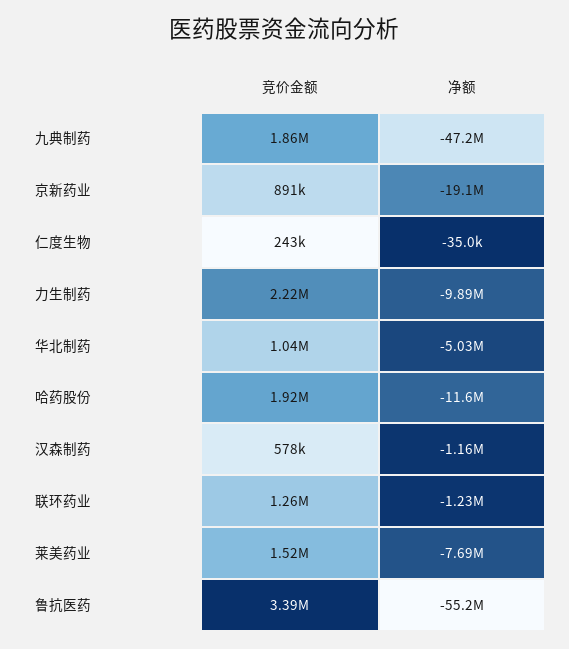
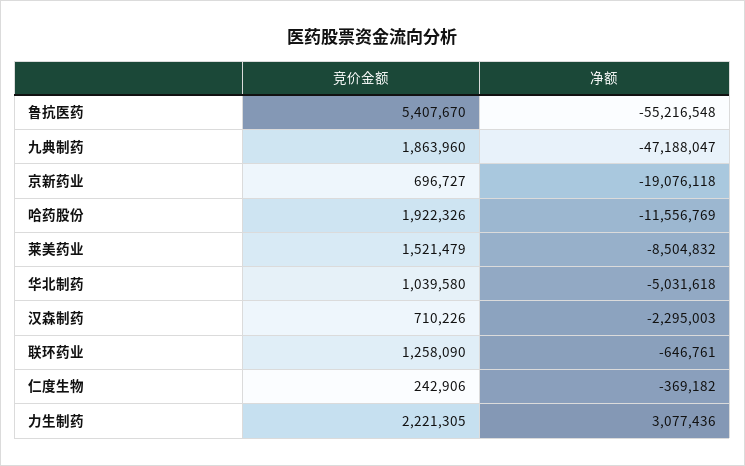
竞价金额, 京新药业: 891000 -> 696727
净额, 仁度生物: -35000 -> -369182
净额, 力生制药: -9890000 -> 3077436
竞价金额, 汉森制药: 578000 -> 710226
净额, 汉森制药: -1160000 -> -2295003
净额, 联环药业: -1230000 -> -646761
净额, 莱美药业: -7690000 -> -8504832
竞价金额, 鲁抗医药: 3390000 -> 5407670

